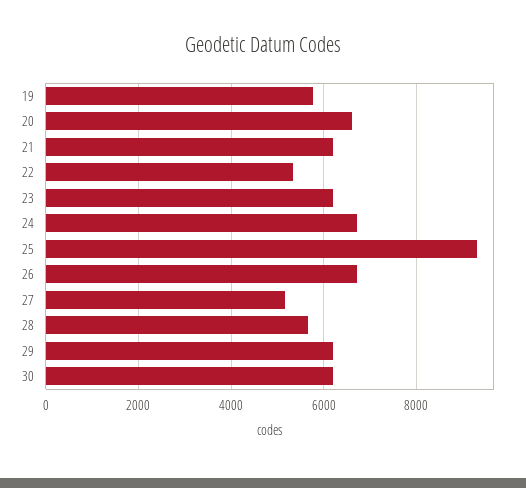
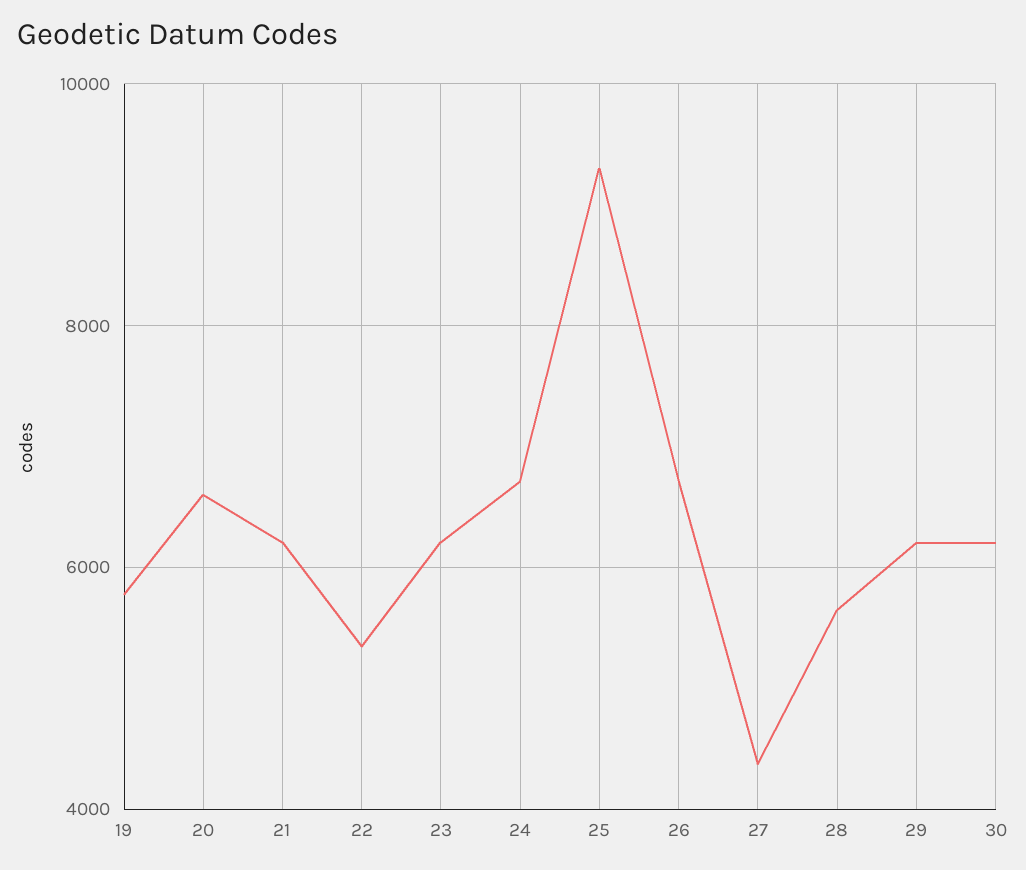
27: 5200 -> 4400

